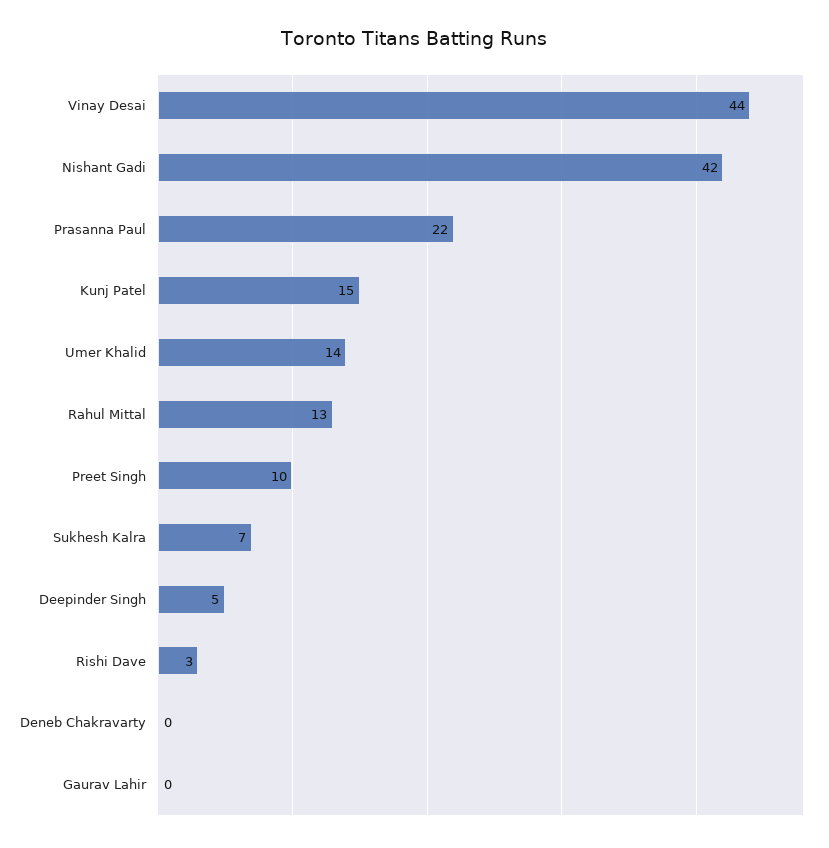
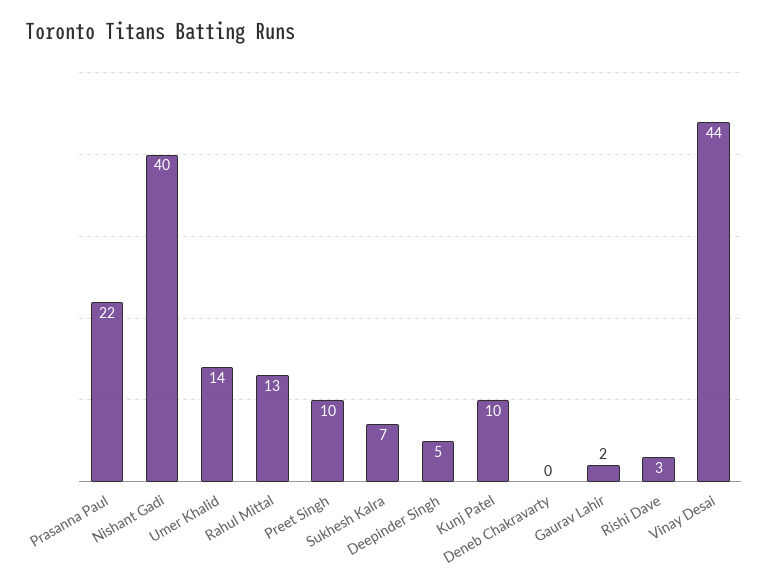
Nishant Gadi: 42 -> 40
Kunj Patel: 15 -> 10
Gaurav Lahir: 0 -> 2

